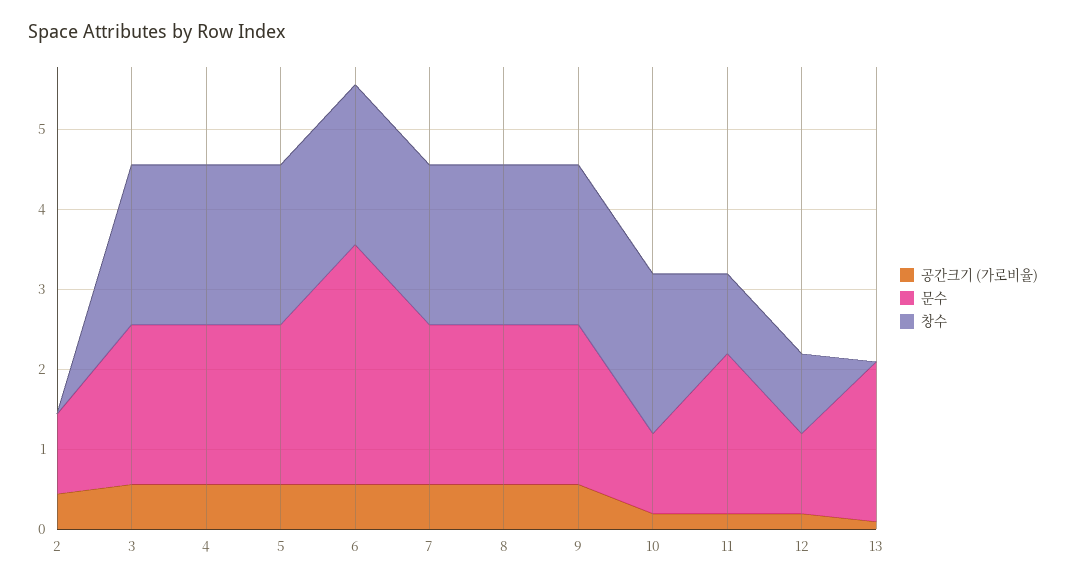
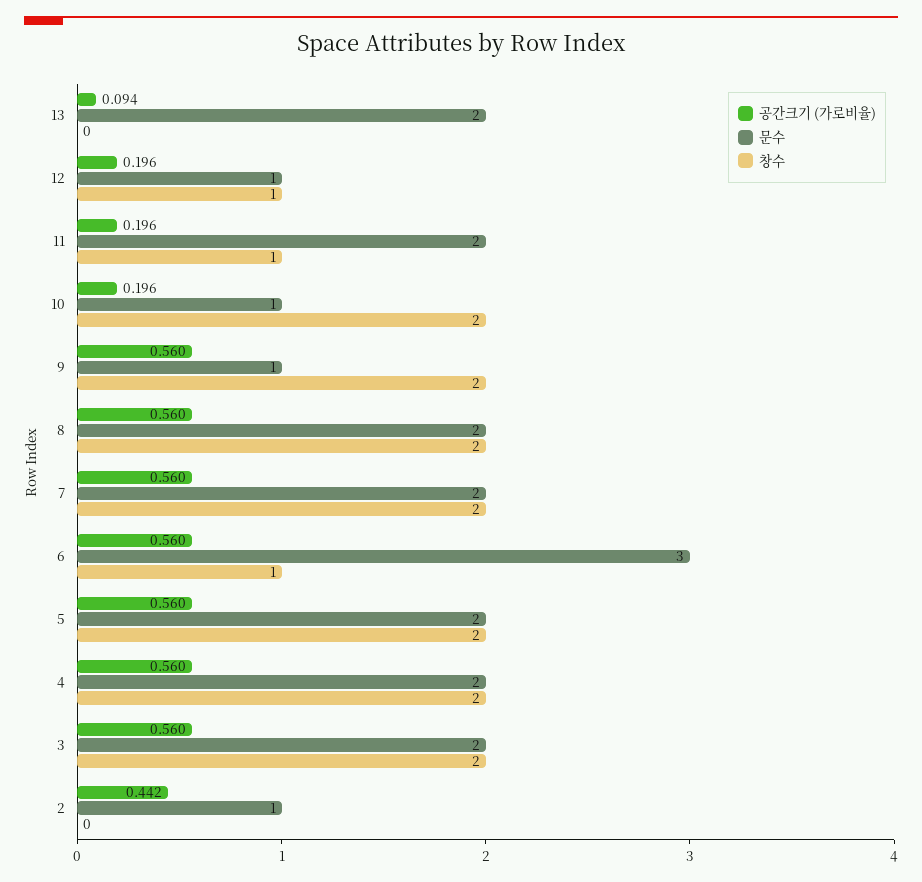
창수, 6: 2 -> 1
문수, 9: 2 -> 1

